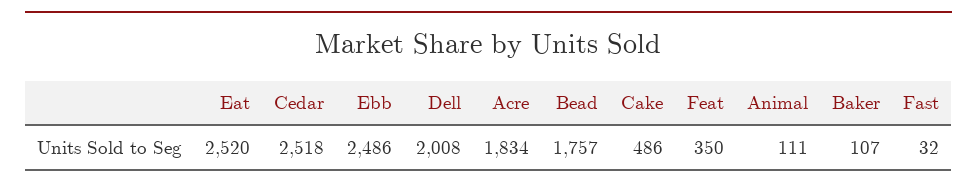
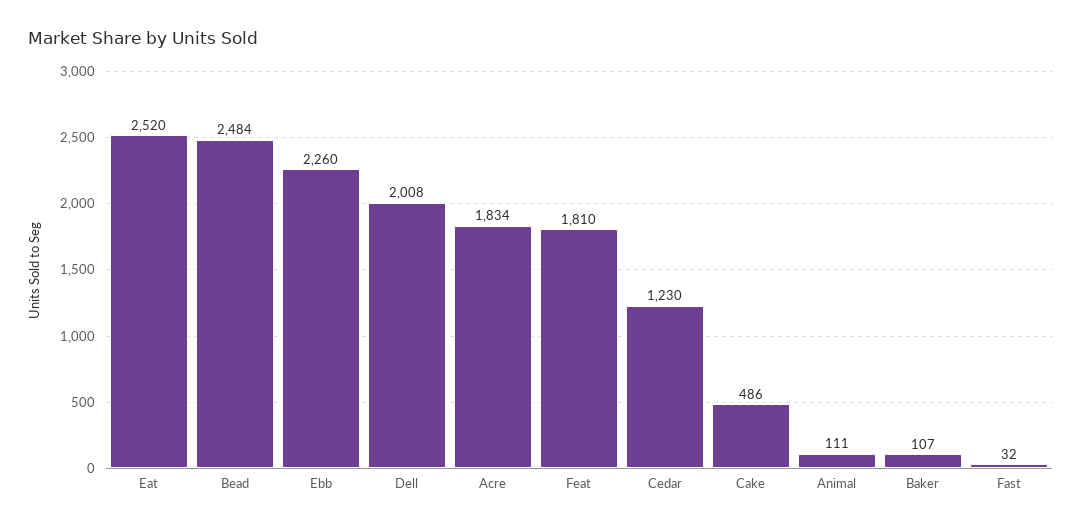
Cedar: 2518 -> 1230
Ebb: 2486 -> 2260
Bead: 1757 -> 2484
Feat: 350 -> 1810

